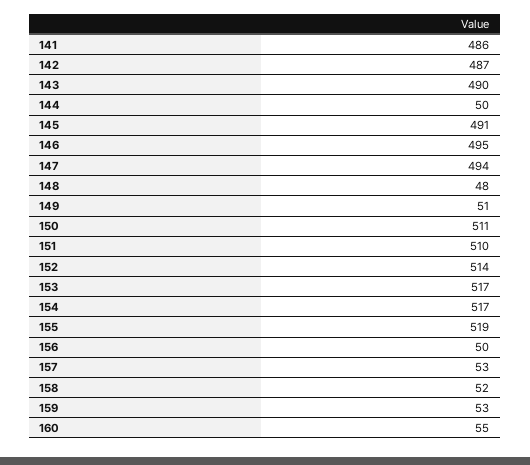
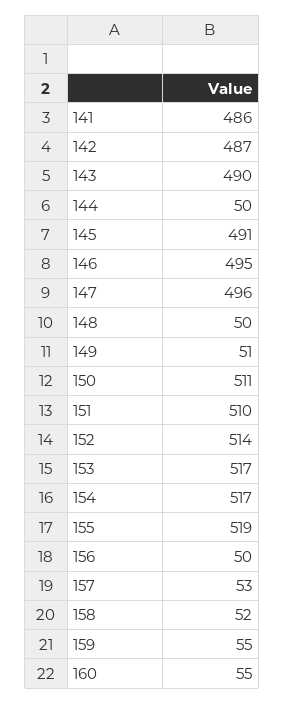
147: 494 -> 496
148: 48 -> 50
159: 53 -> 55

